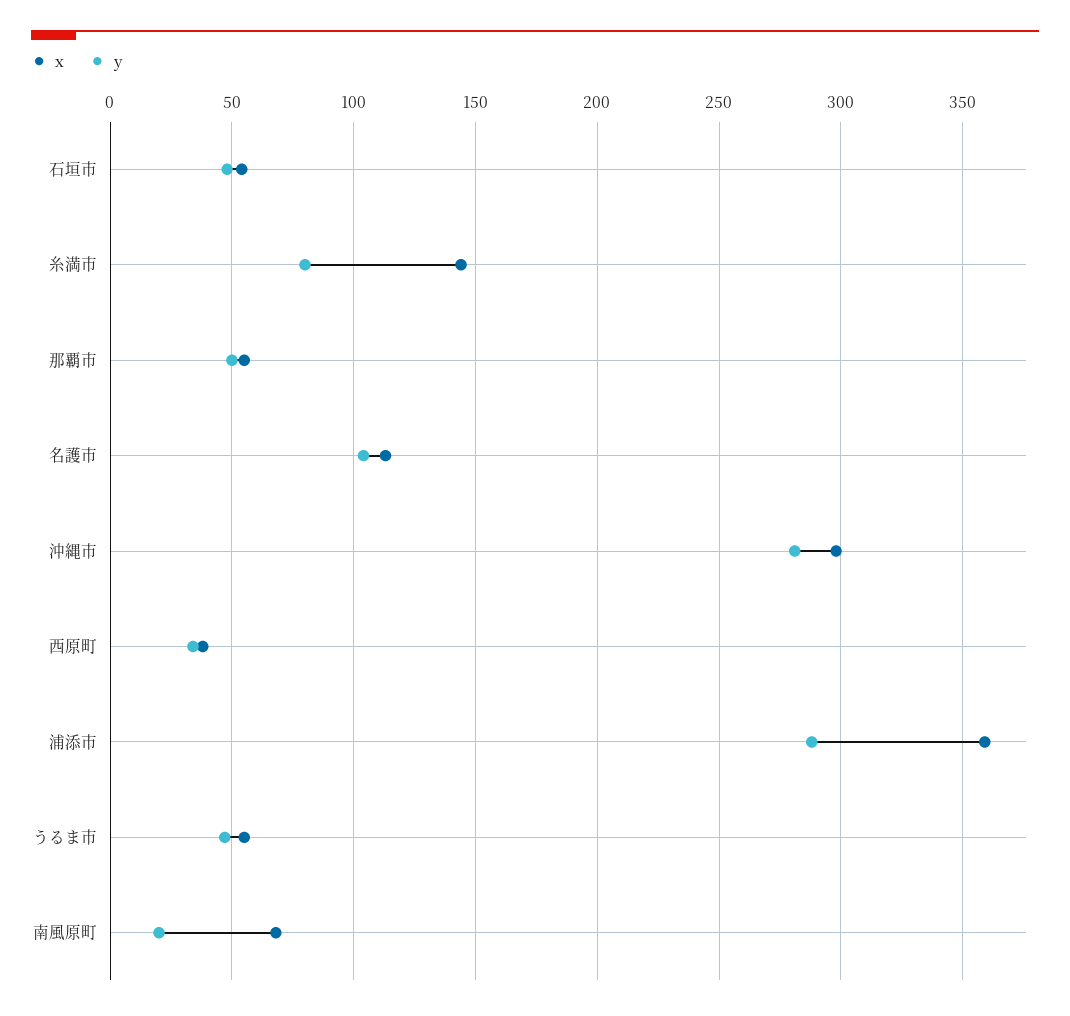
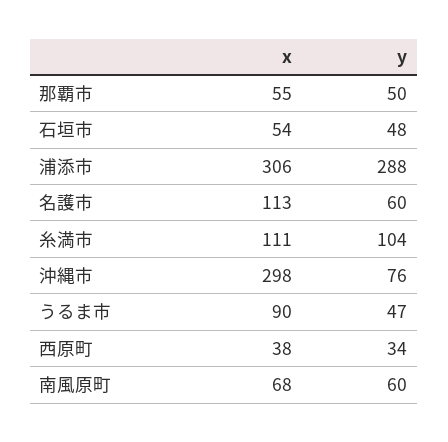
x, 糸満市: 145 -> 111
y, 糸満市: 80 -> 104
y, 名護市: 105 -> 60
y, 沖縄市: 280 -> 76
x, 浦添市: 360 -> 306
x, うるま市: 55 -> 90
y, 南風原町: 20 -> 60

